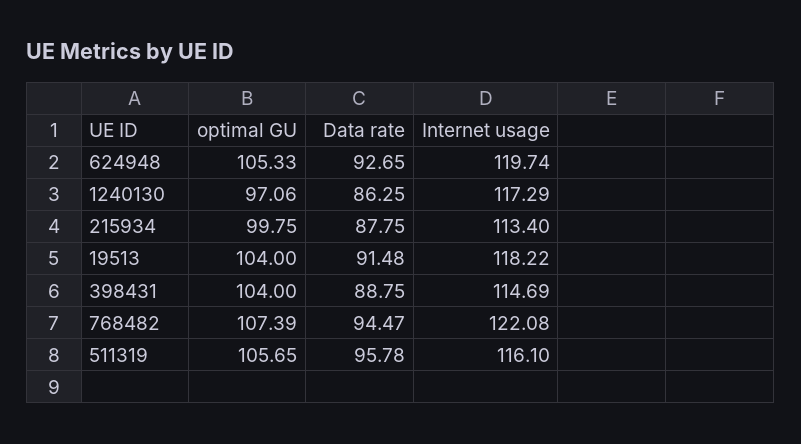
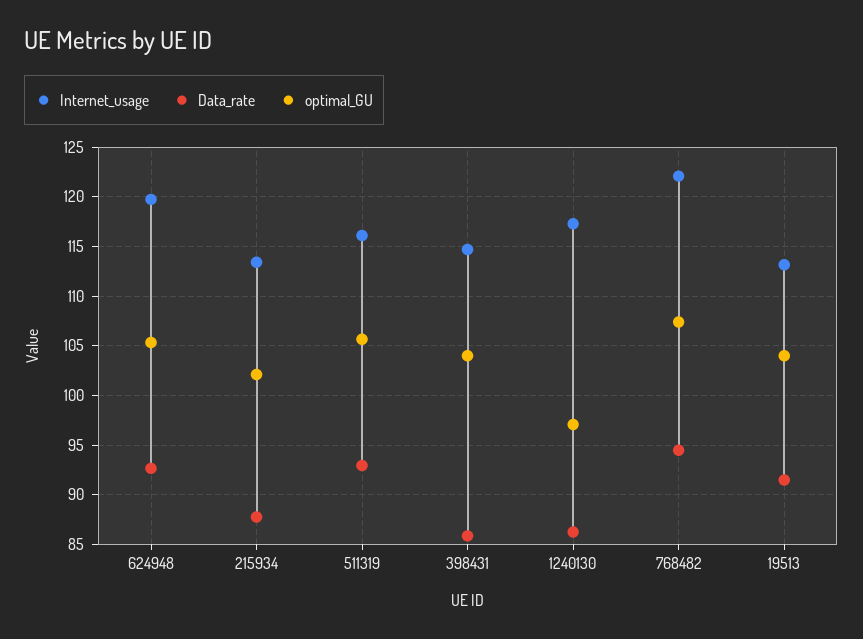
optimal GU, 215934: 99.75 -> 102
Internet usage, 19513: 118.22 -> 113
Data rate, 398431: 88.75 -> 86
Data rate, 511319: 95.78 -> 93

